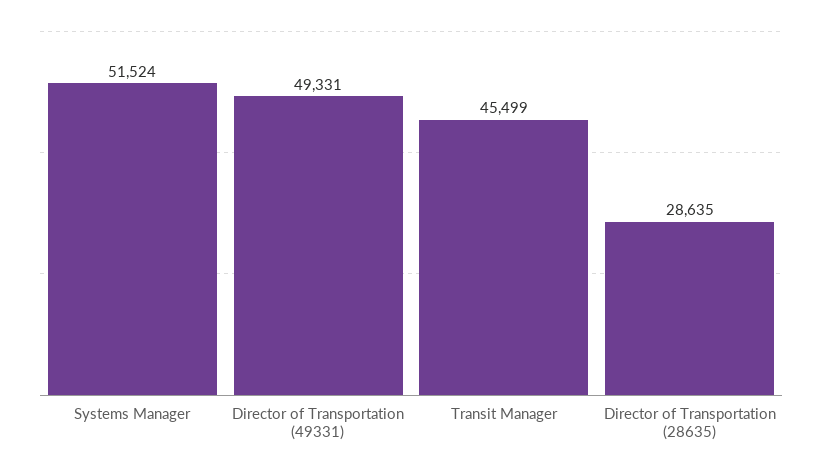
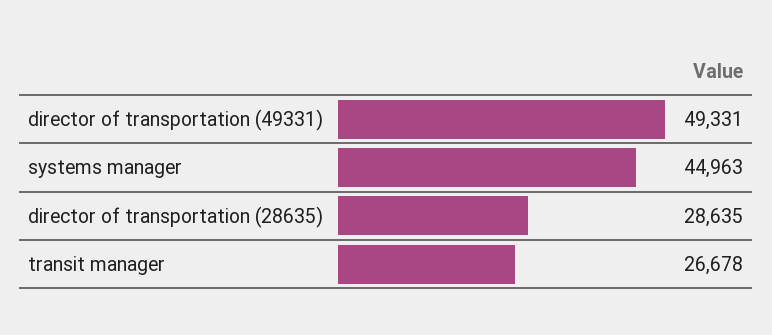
Systems Manager: 51524 -> 44963
Transit Manager: 45499 -> 26678

